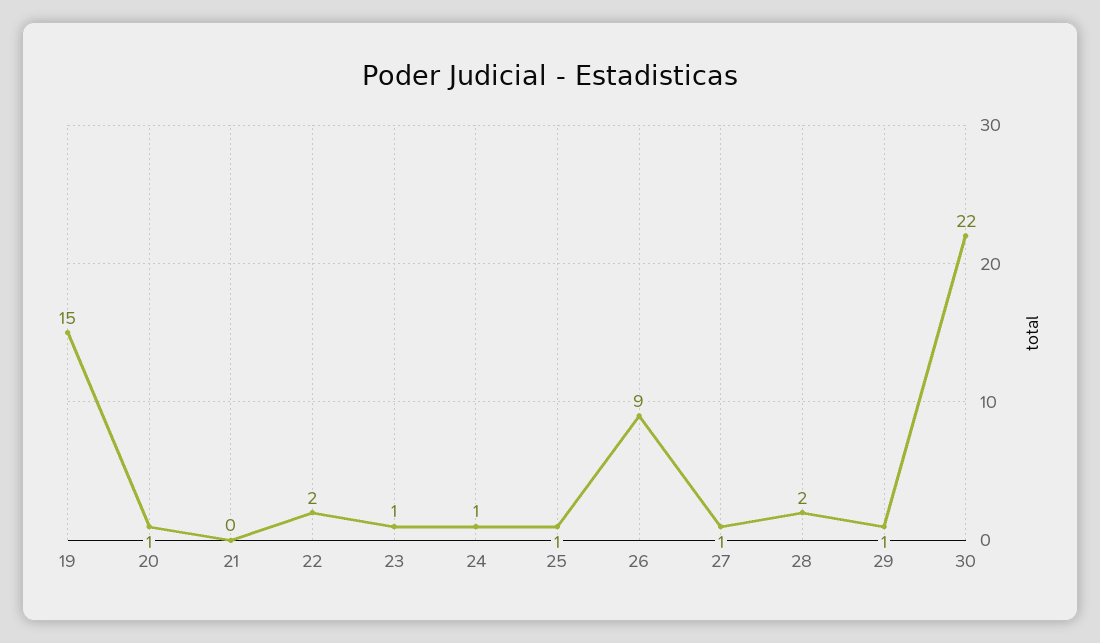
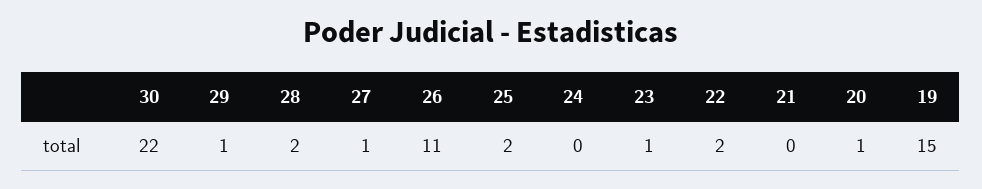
24: 1 -> 0
25: 1 -> 2
26: 9 -> 11

